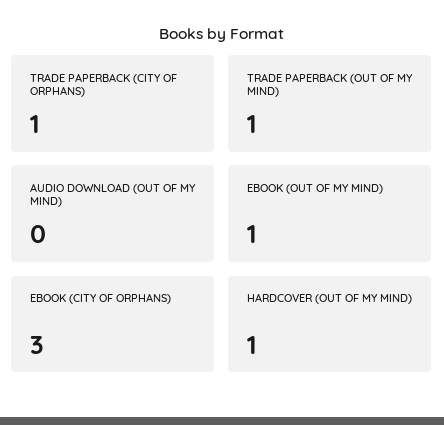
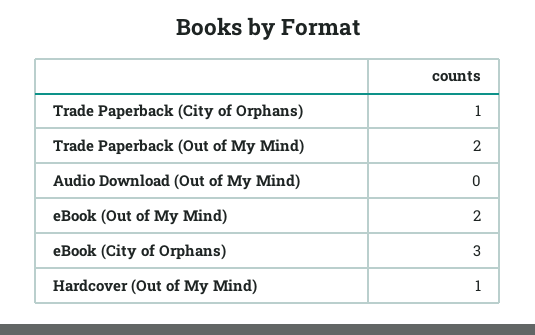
TRADE PAPERBACK (OUT OF MY MIND): 1 -> 2
EBOOK (OUT OF MY MIND): 1 -> 2

